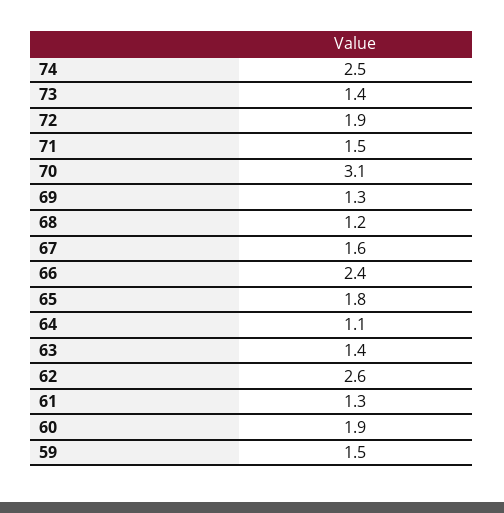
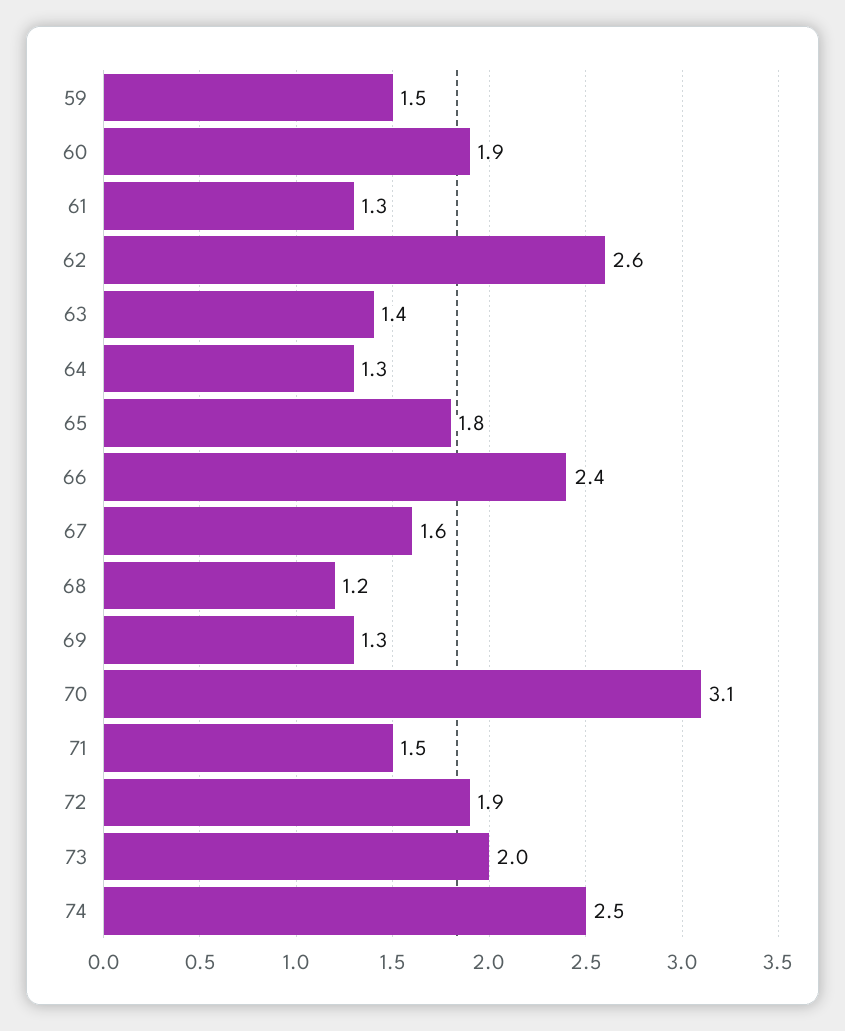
73: 1.4 -> 2
64: 1.1 -> 1.3

